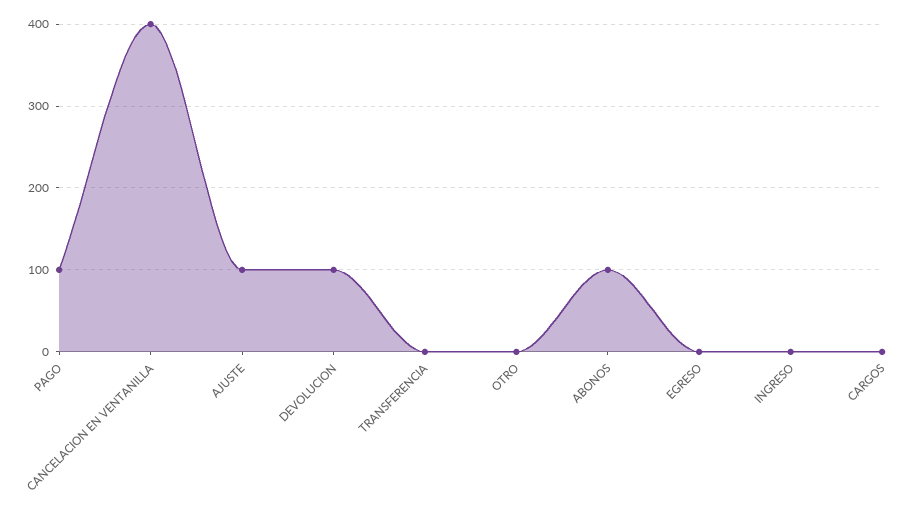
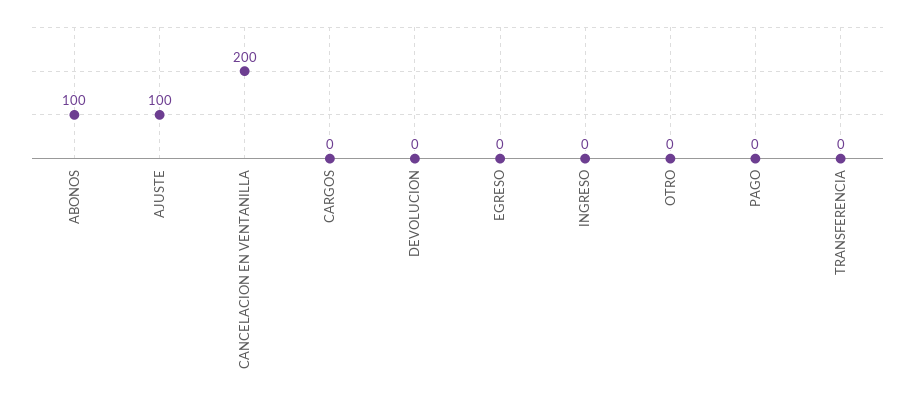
PAGO: 100 -> 0
CANCELACION EN VENTANILLA: 400 -> 200
DEVOLUCION: 100 -> 0

